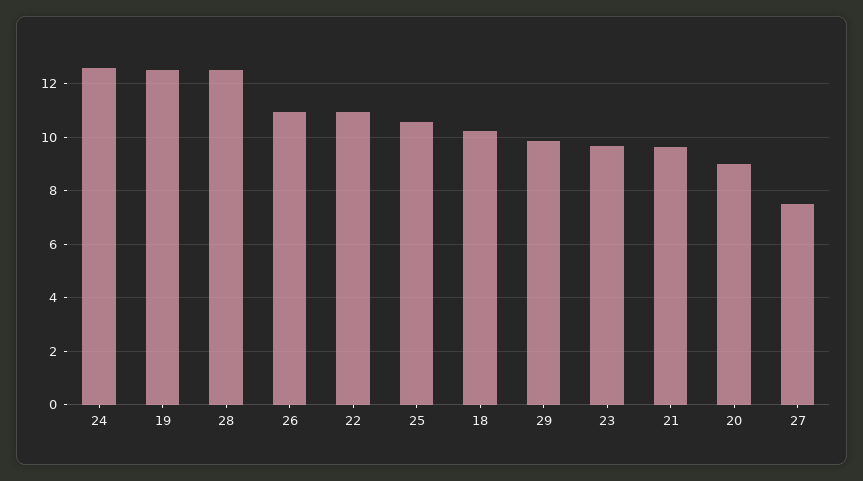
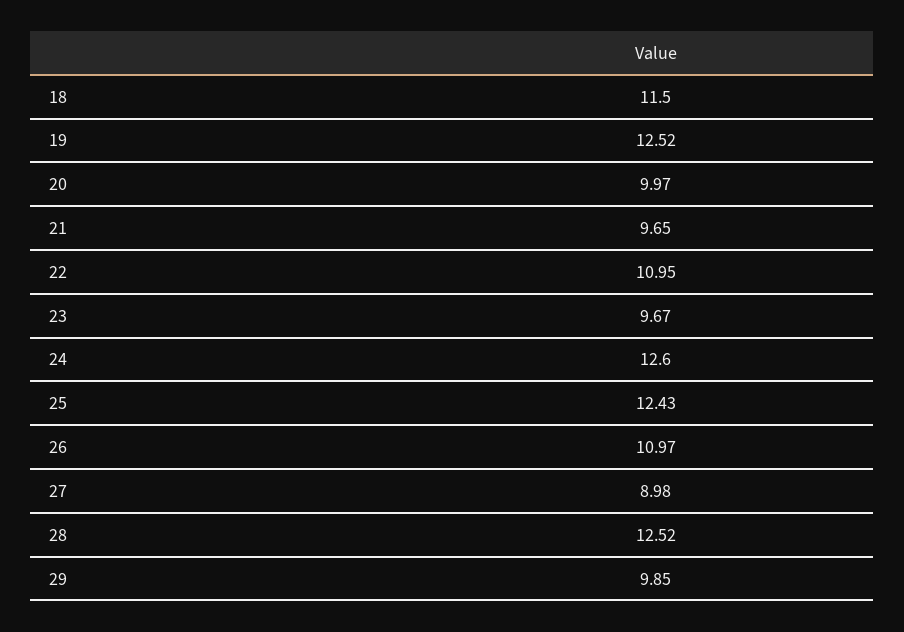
25: 10.5 -> 12.43
18: 10.25 -> 11.5
20: 9 -> 9.97
27: 7.5 -> 8.98

